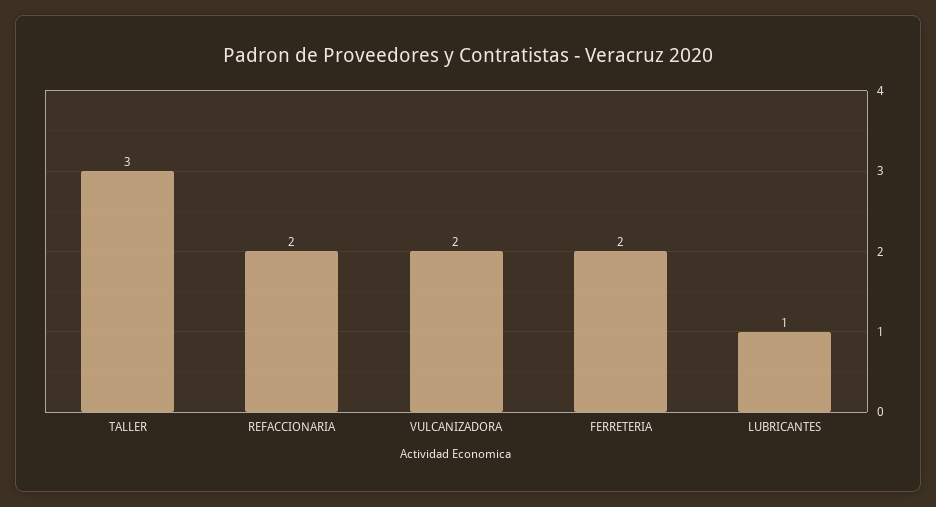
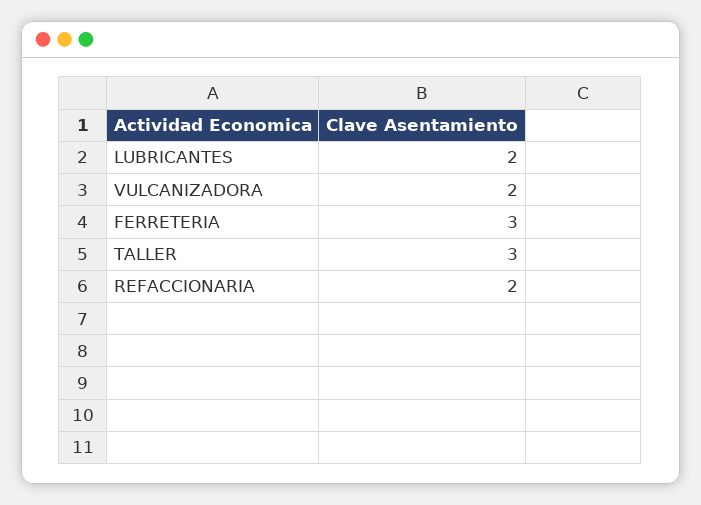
FERRETERIA: 2 -> 3
LUBRICANTES: 1 -> 2

